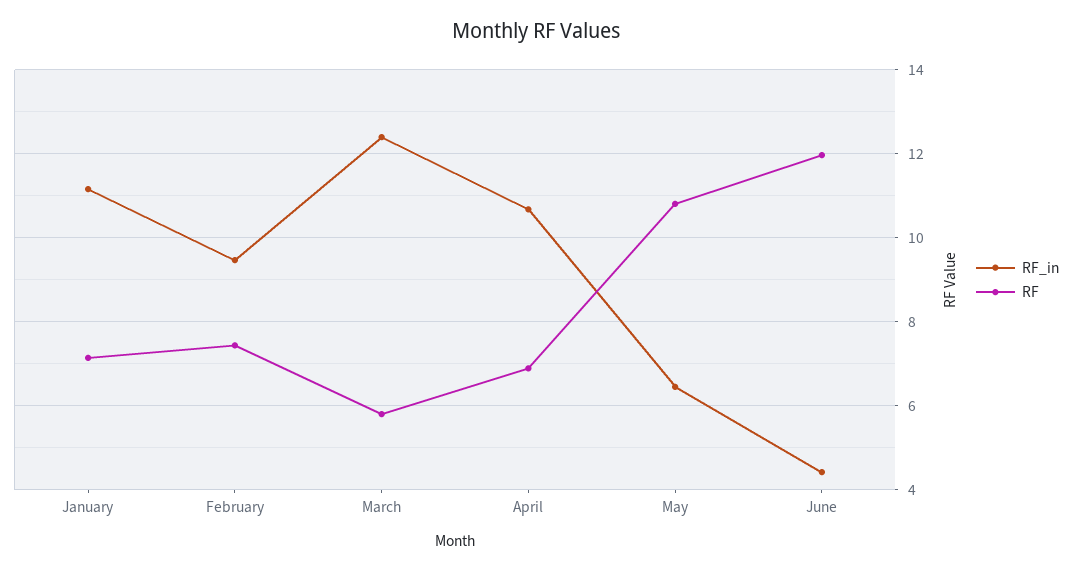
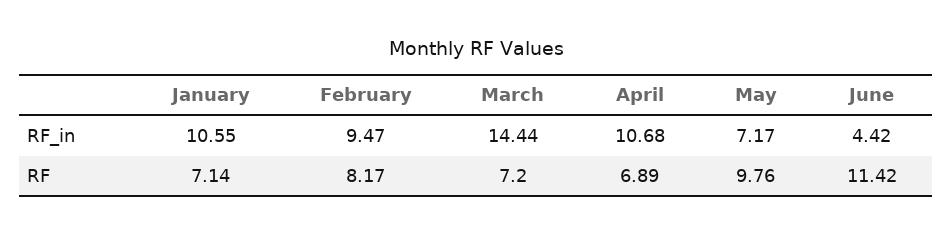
RF_in, January: 11.2 -> 10.55
RF, February: 7.4 -> 8.17
RF_in, March: 12.4 -> 14.44
RF, March: 5.8 -> 7.2
RF_in, May: 6.4 -> 7.17
RF, May: 10.8 -> 9.76
RF, June: 12 -> 11.42

